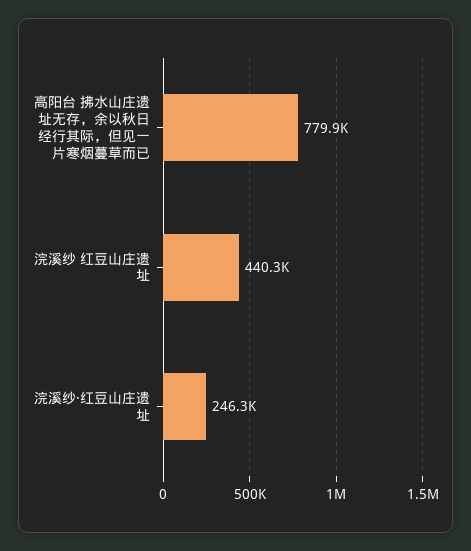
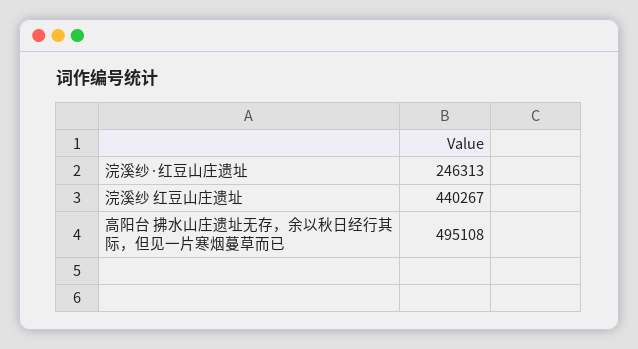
高阳台 拂水山庄遗址无存，余以秋日经行其际，但见一片寒烟蔓草而已: 779900 -> 495108

